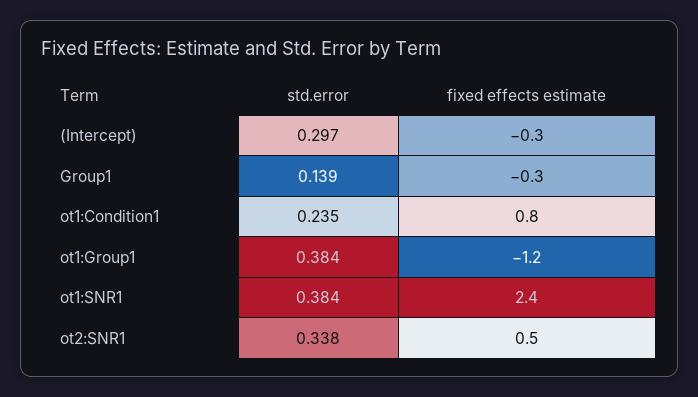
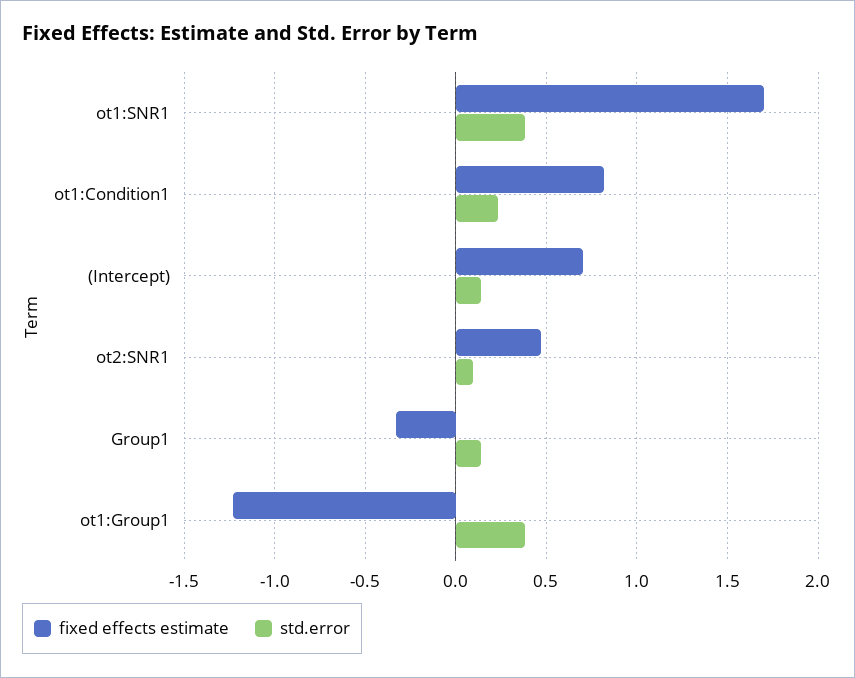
std.error, (Intercept): 0.297 -> 0.15
fixed effects estimate, (Intercept): -0.3 -> 0.7
fixed effects estimate, ot1:SNR1: 2.4 -> 1.7
std.error, ot2:SNR1: 0.338 -> 0.1

